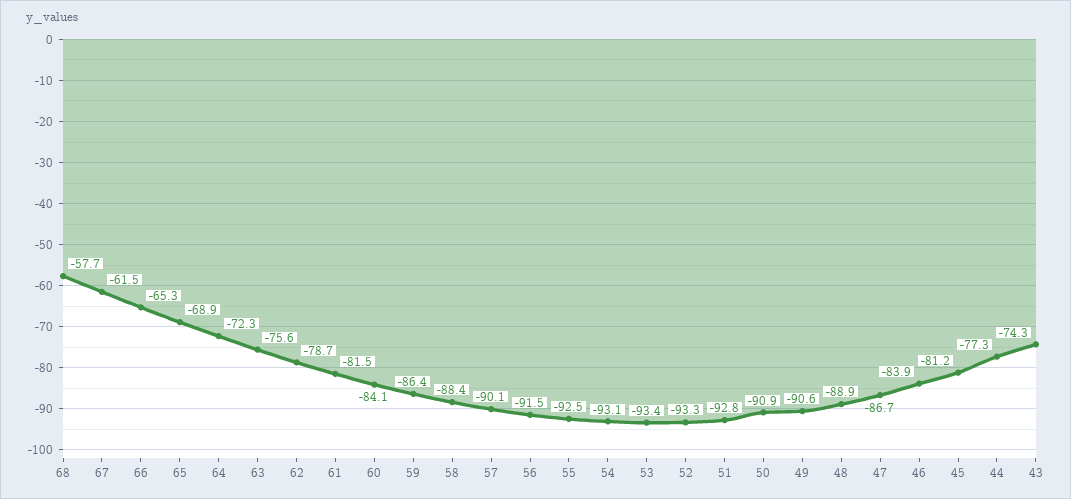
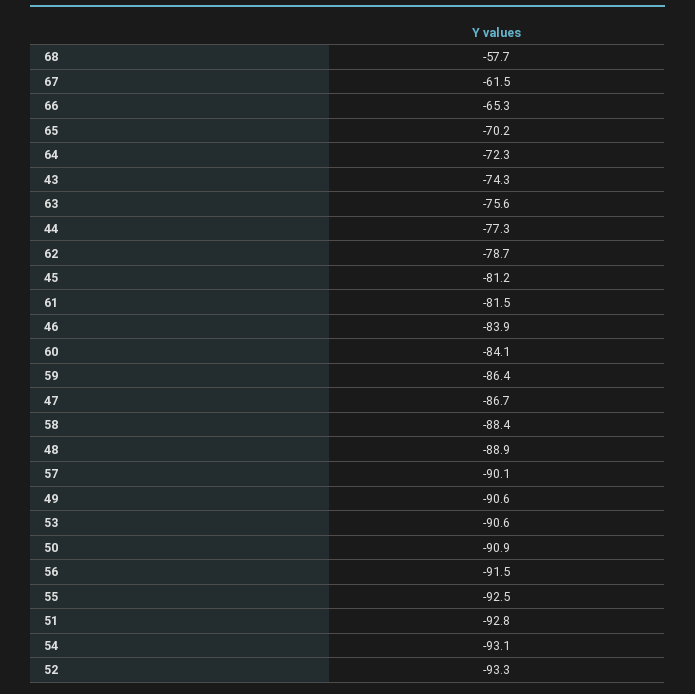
65: -68.9 -> -70.2
53: -93.4 -> -90.6

